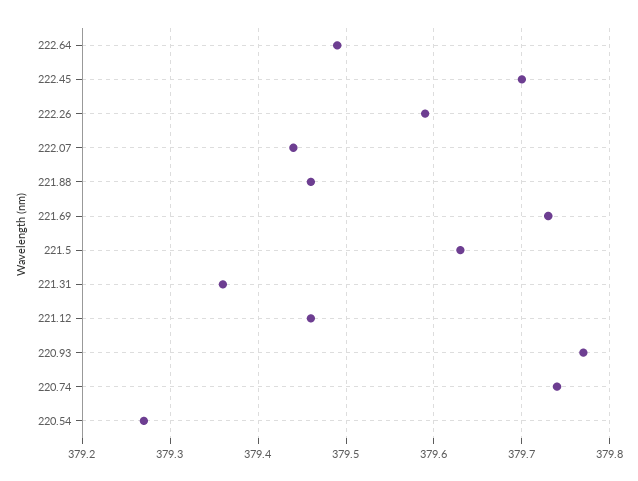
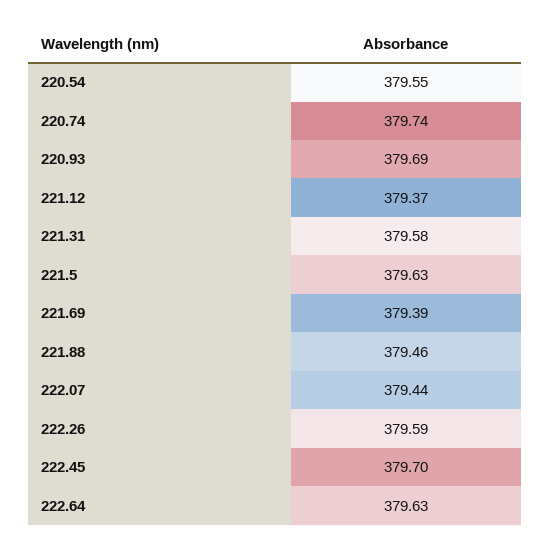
222.64: 379.49 -> 379.63
221.69: 379.73 -> 379.39
221.31: 379.36 -> 379.58
221.12: 379.46 -> 379.37
220.93: 379.77 -> 379.69
220.54: 379.27 -> 379.55

